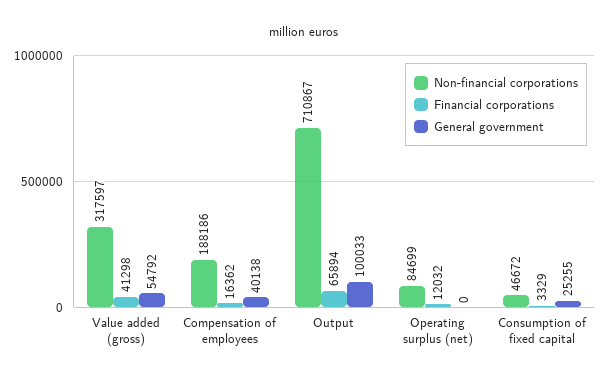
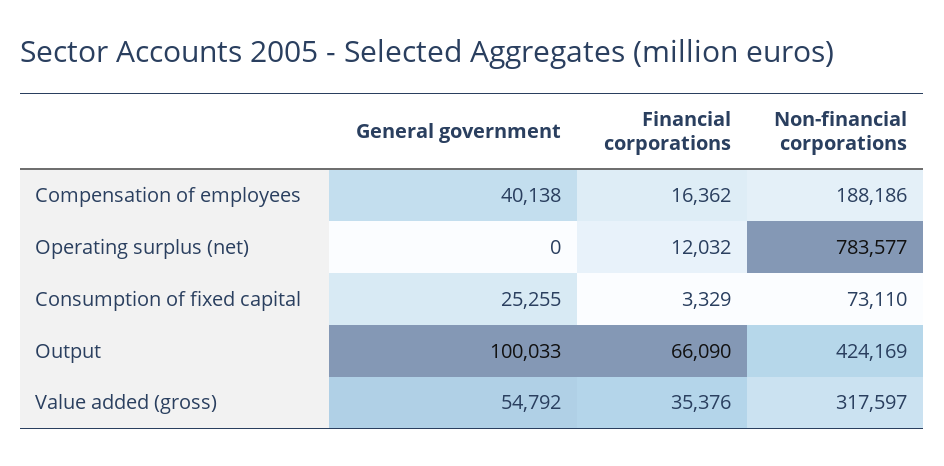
Financial corporations, Value added (gross): 41298 -> 35376
Non-financial corporations, Output: 710867 -> 424169
Financial corporations, Output: 65894 -> 66090
Non-financial corporations, Operating surplus (net): 84699 -> 783577
Non-financial corporations, Consumption of fixed capital: 46672 -> 73110

